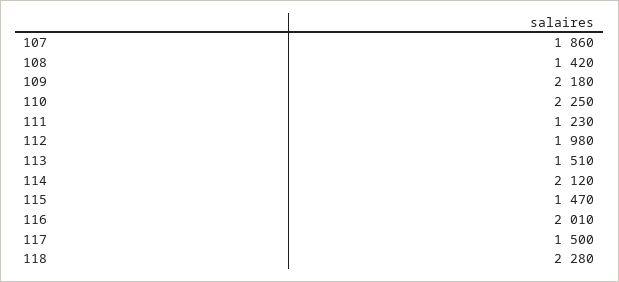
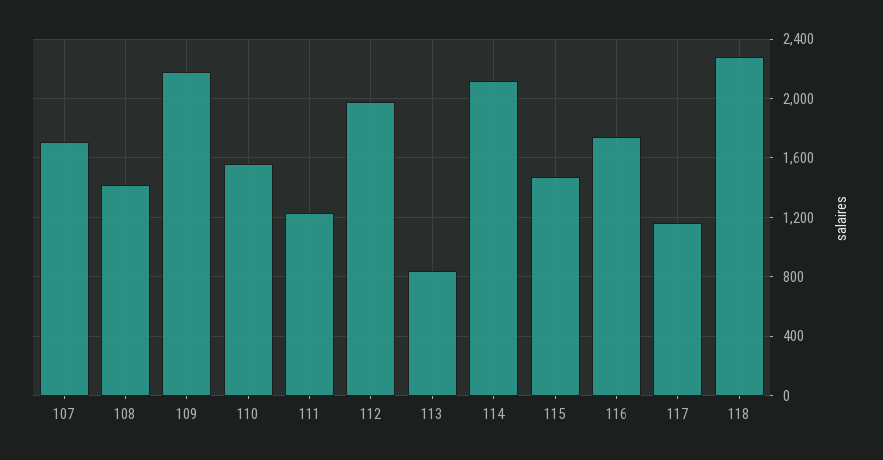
107: 1860 -> 1700
110: 2250 -> 1550
113: 1510 -> 850
116: 2010 -> 1750
117: 1500 -> 1150

